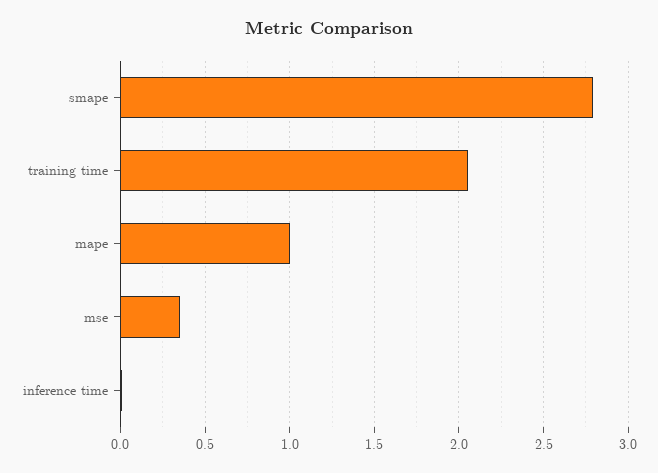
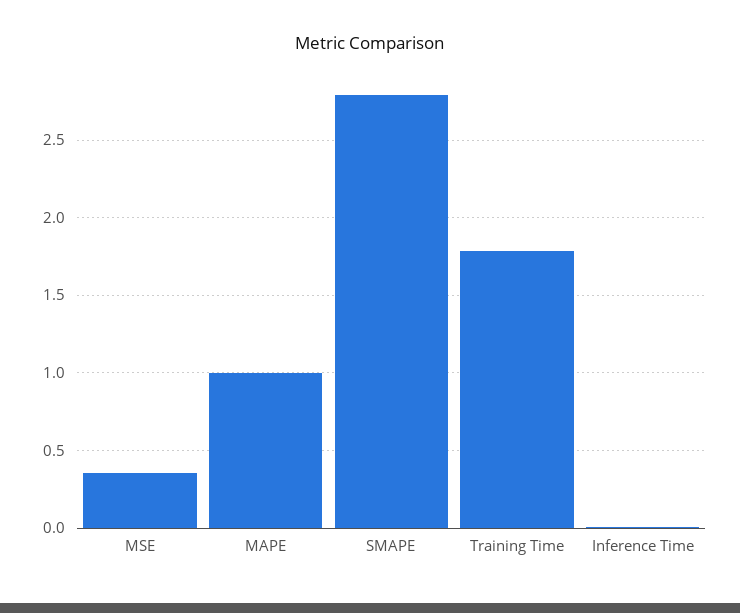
training time: 2.05 -> 1.8

